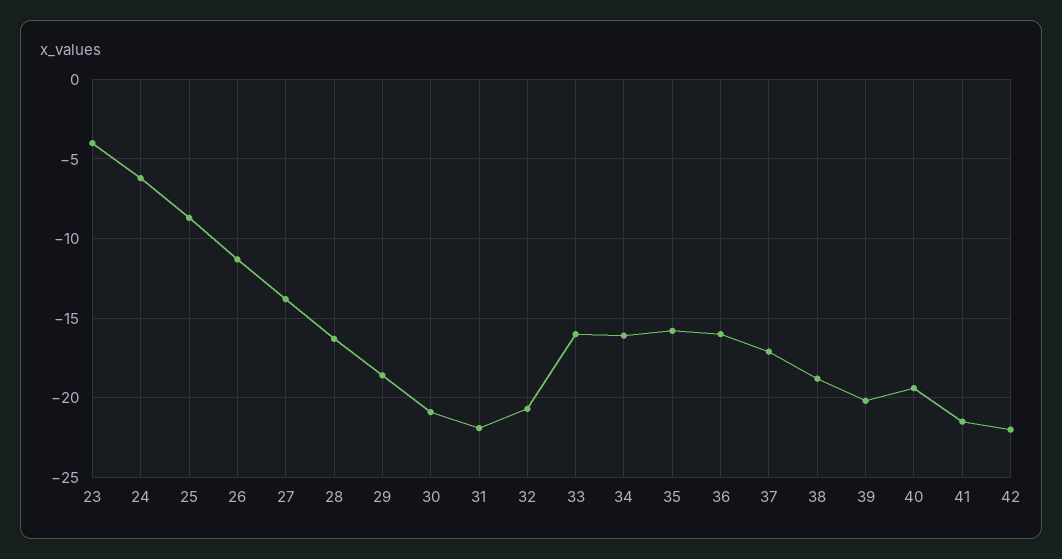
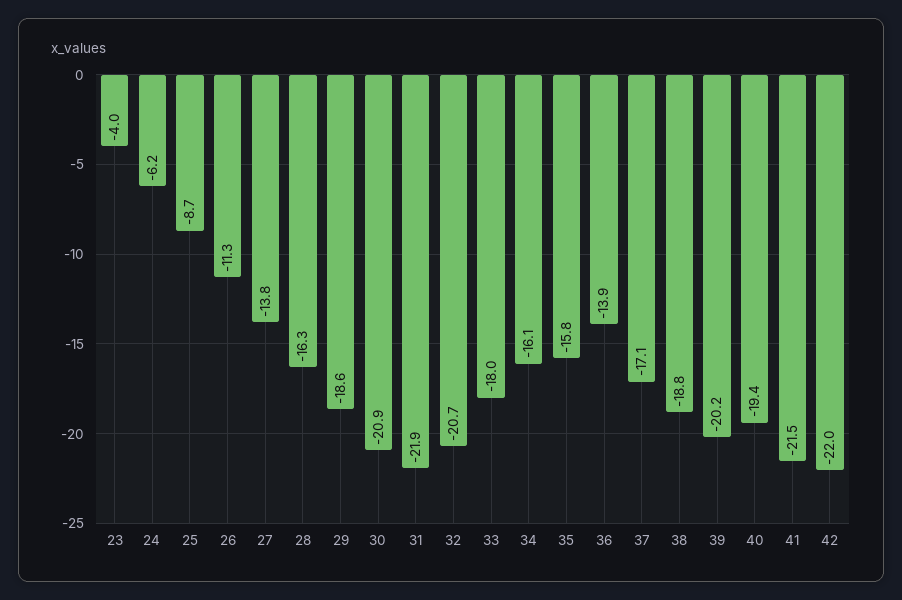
33: -16 -> -18
36: -16 -> -13.9

